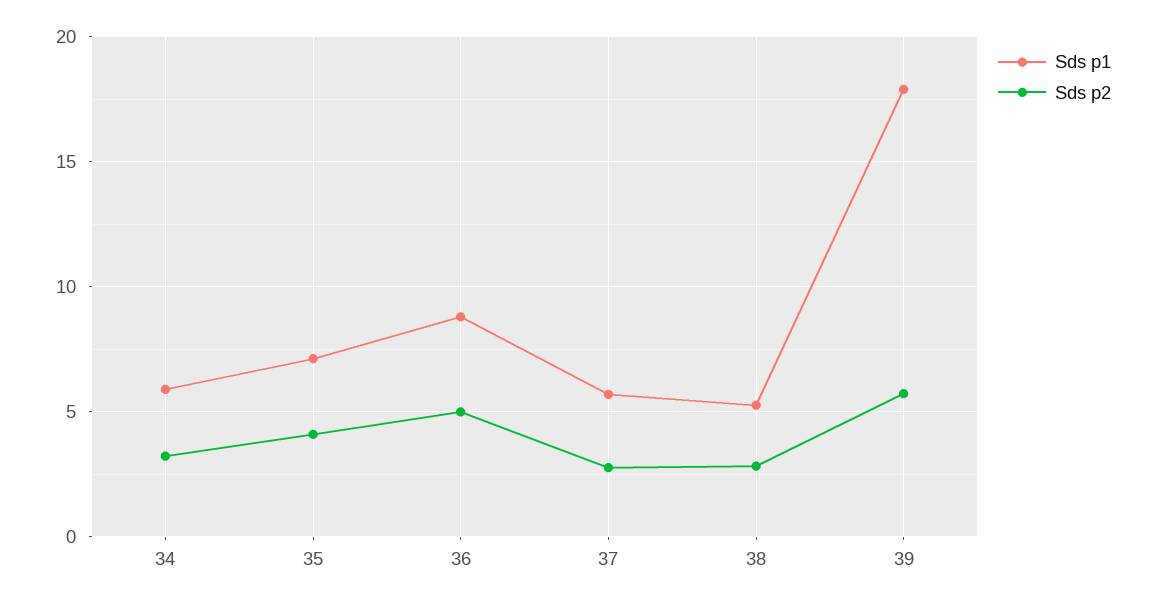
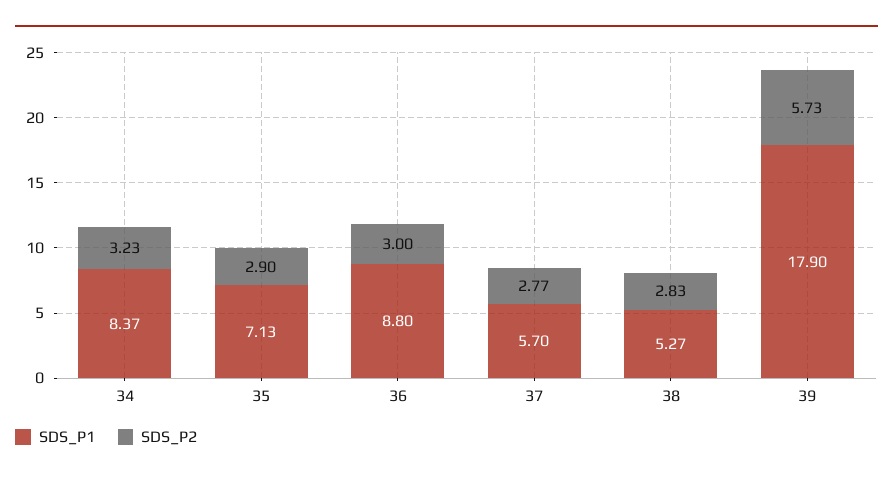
Sds p1, 34: 6 -> 8.37
Sds p2, 35: 4 -> 2.9
Sds p2, 36: 5 -> 3

